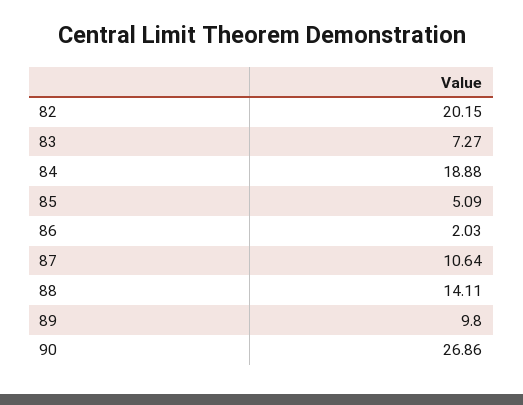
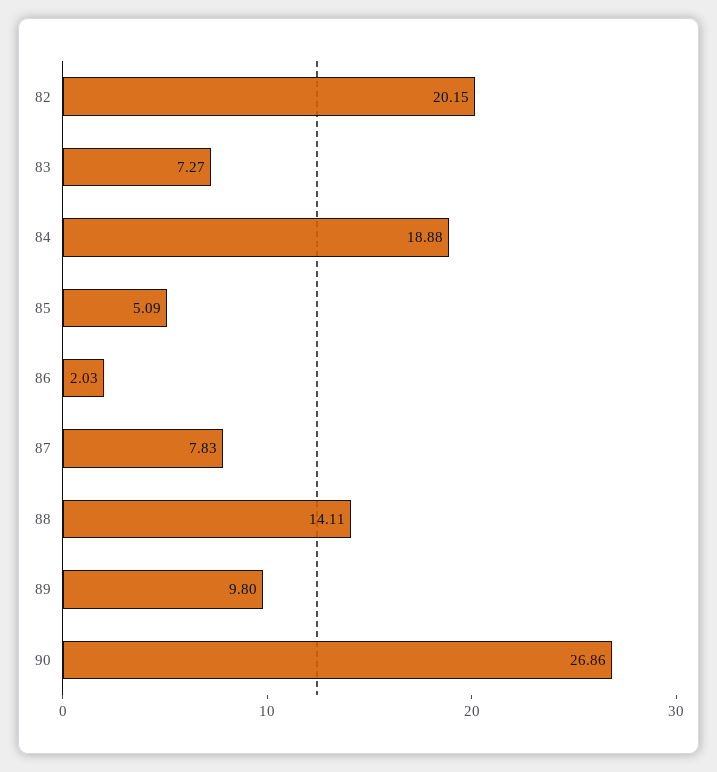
87: 10.64 -> 7.83

